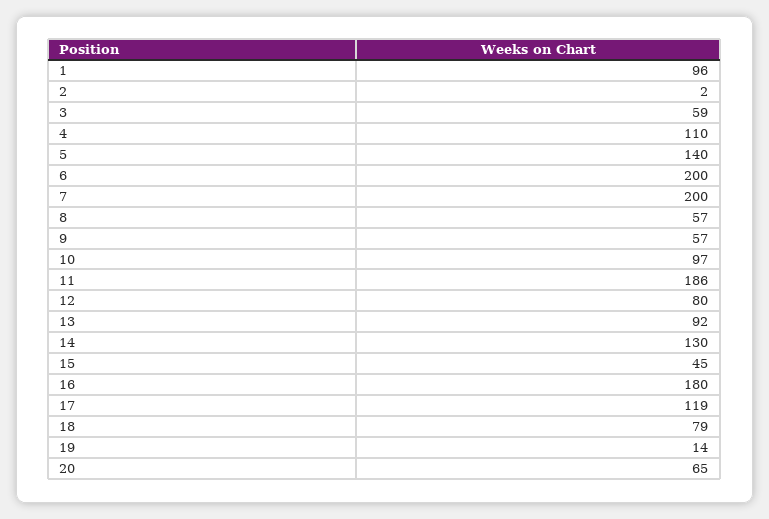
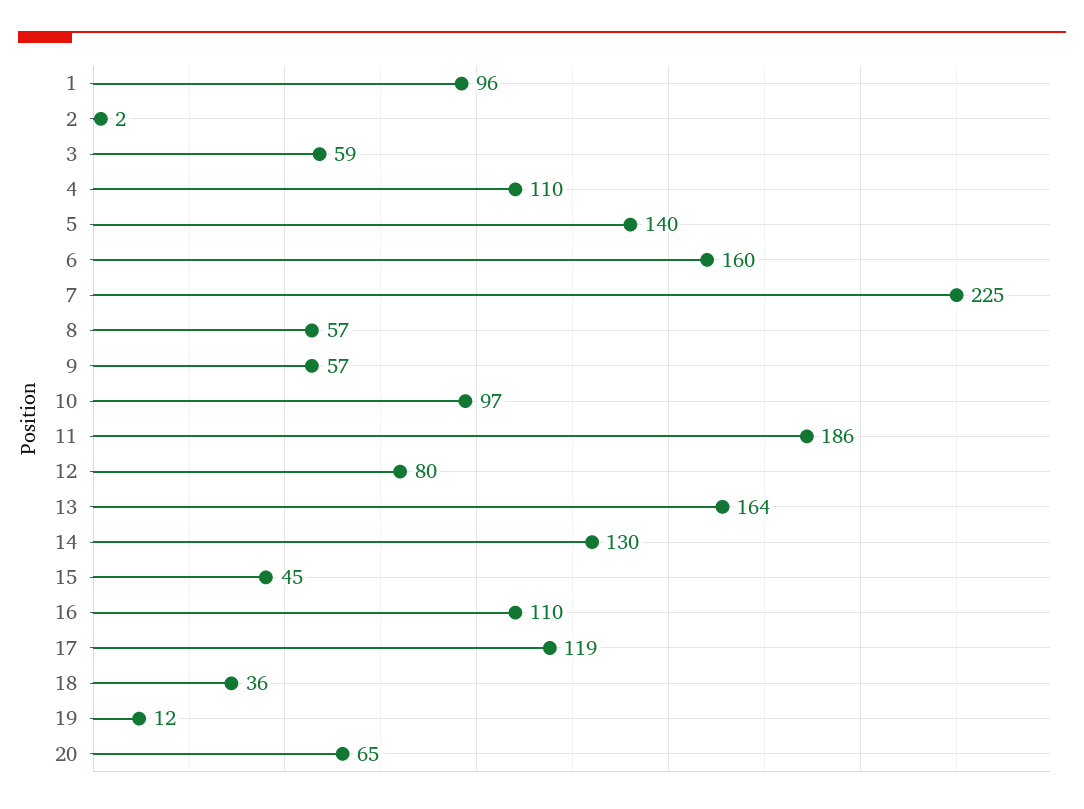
6: 200 -> 160
7: 200 -> 225
13: 92 -> 164
16: 180 -> 110
18: 79 -> 36
19: 14 -> 12

